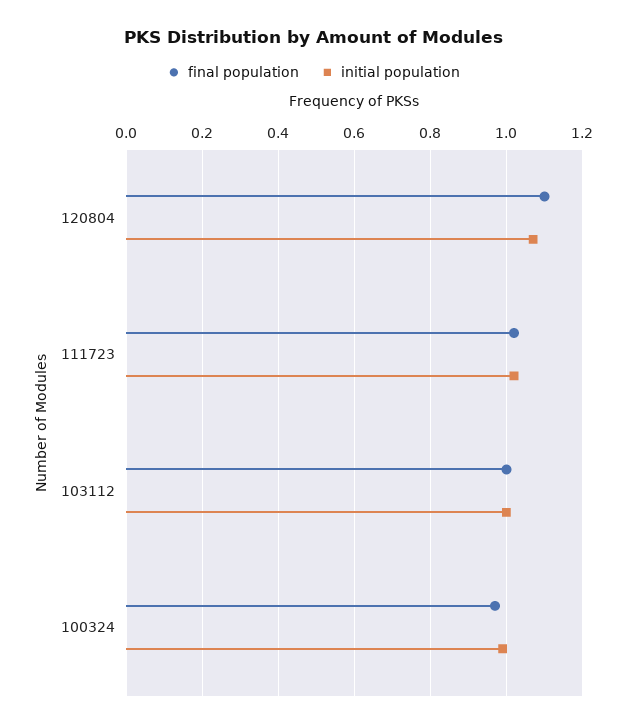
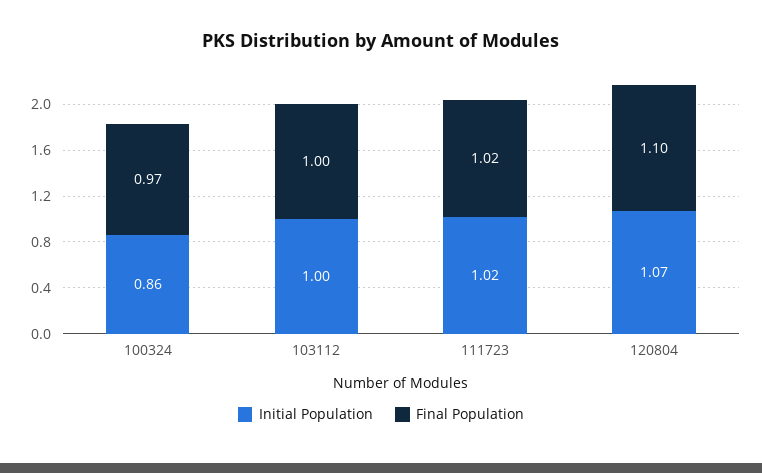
initial population, 100324: 1 -> 0.86

